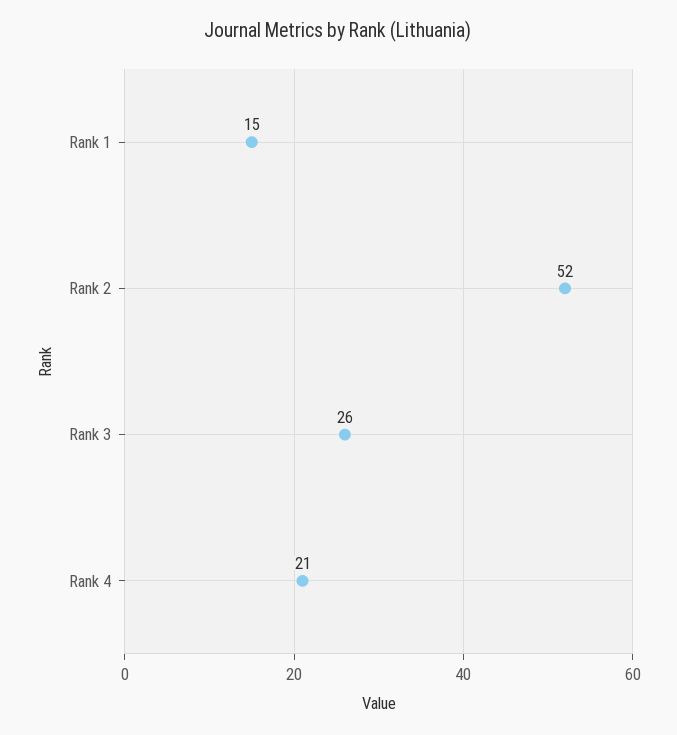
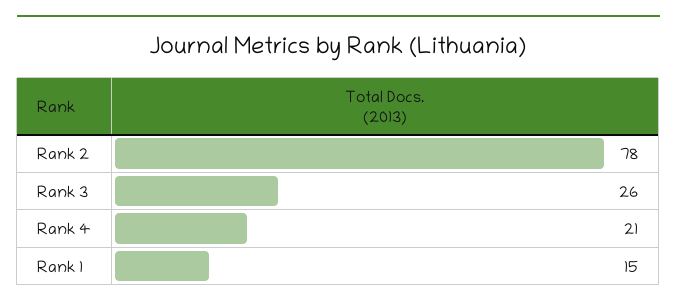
Rank 2: 52 -> 78

